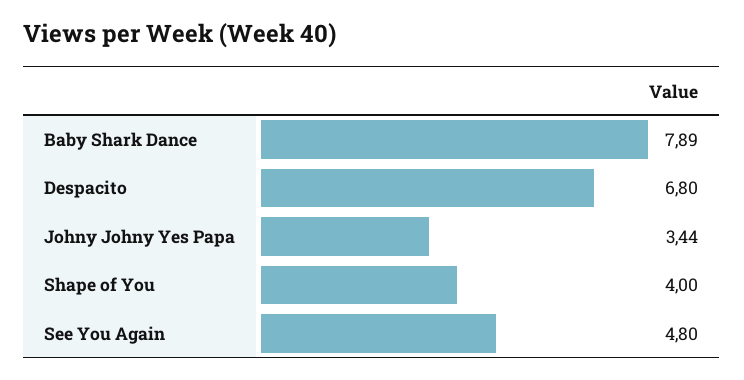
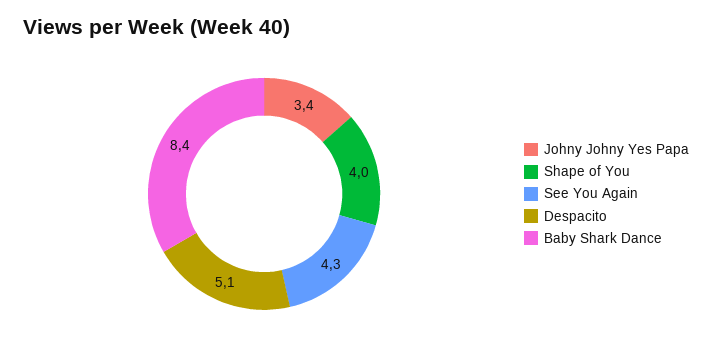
Baby Shark Dance: 7.89 -> 8.4
Despacito: 6.8 -> 5.1
See You Again: 4.8 -> 4.3

